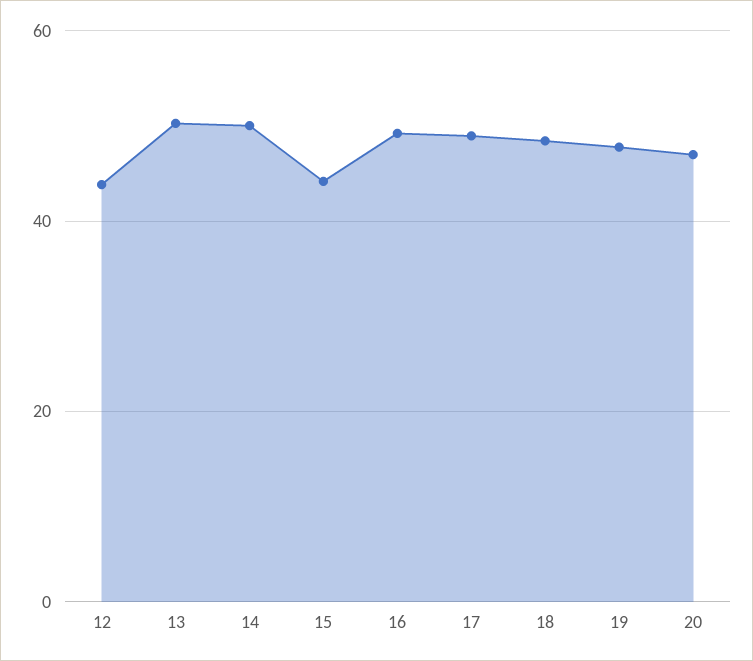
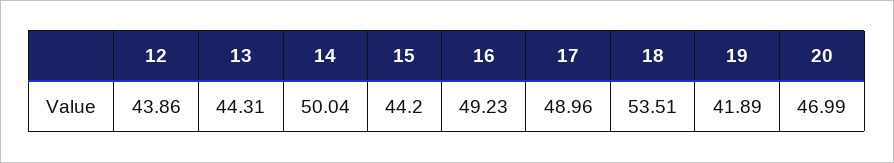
13: 50 -> 44.31
18: 48 -> 53.51
19: 48 -> 41.89

